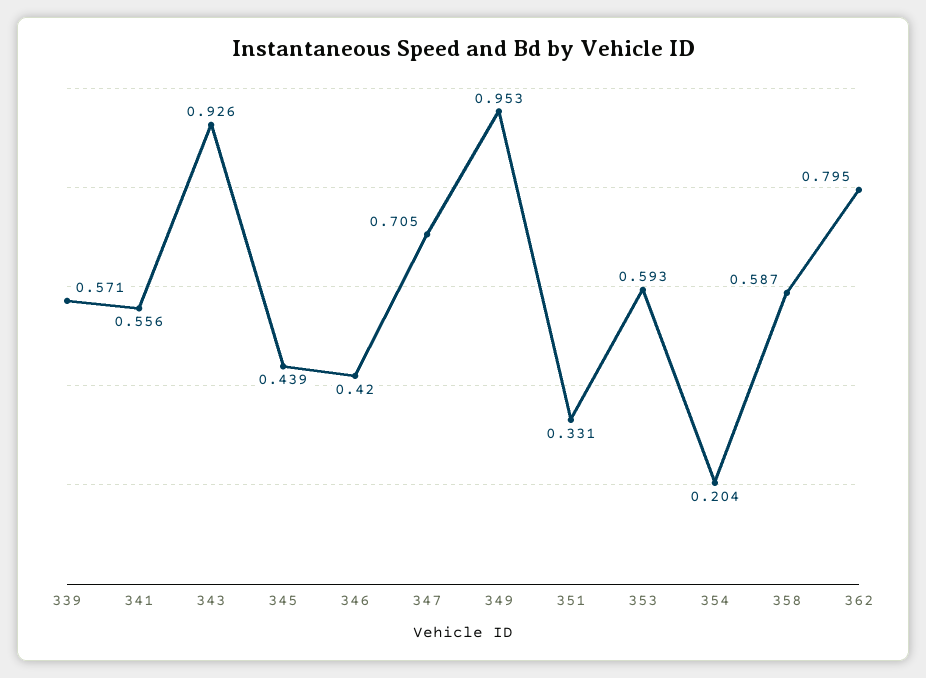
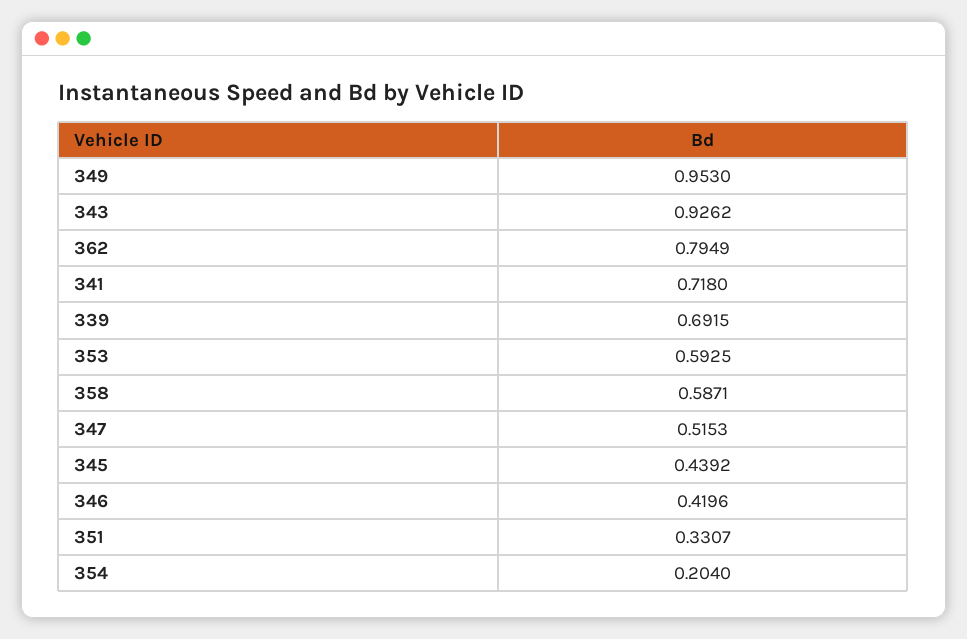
339: 0.571 -> 0.6915
341: 0.556 -> 0.718
347: 0.705 -> 0.5153

